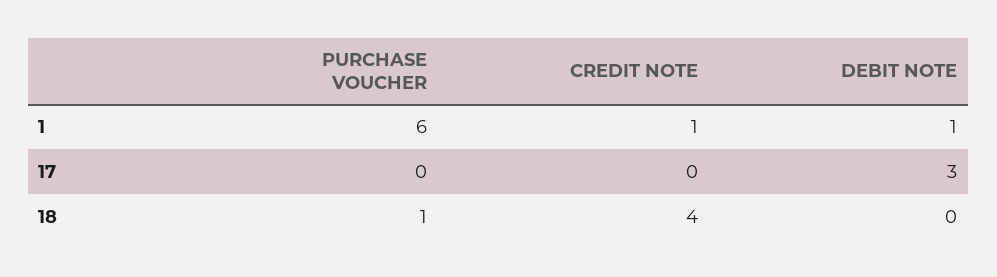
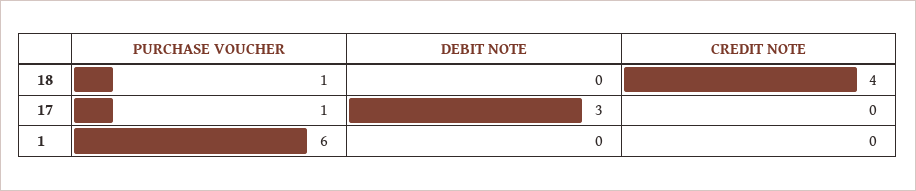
CREDIT NOTE, 1: 1 -> 0
DEBIT NOTE, 1: 1 -> 0
PURCHASE VOUCHER, 17: 0 -> 1

